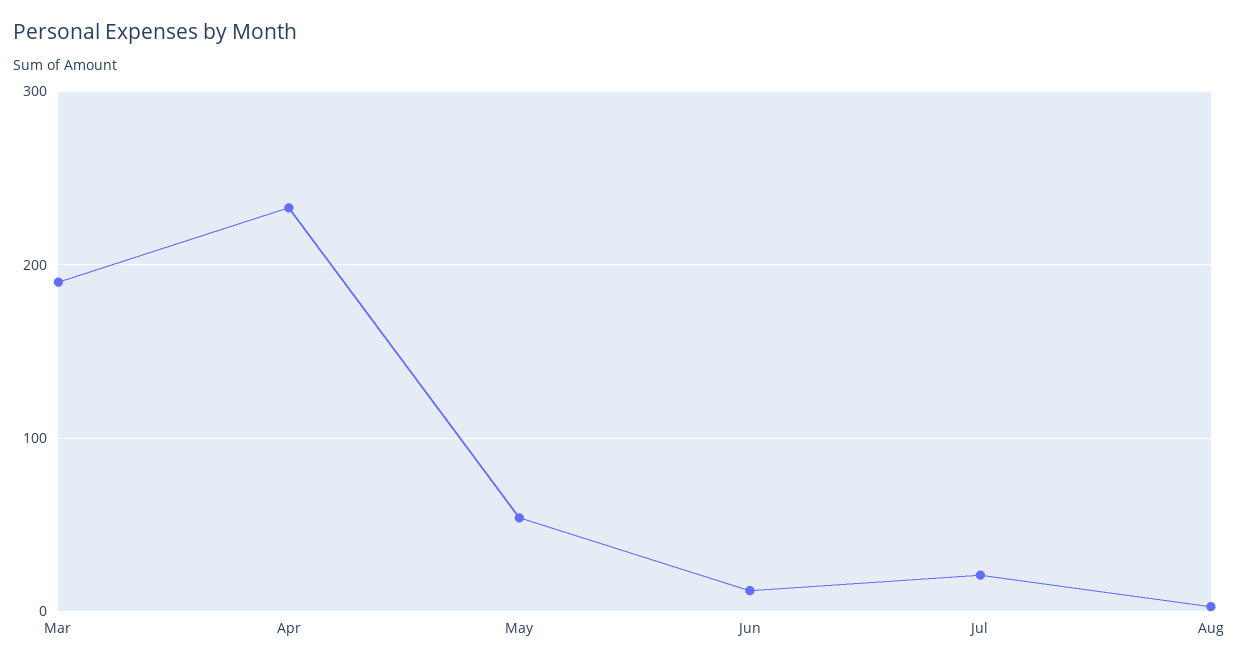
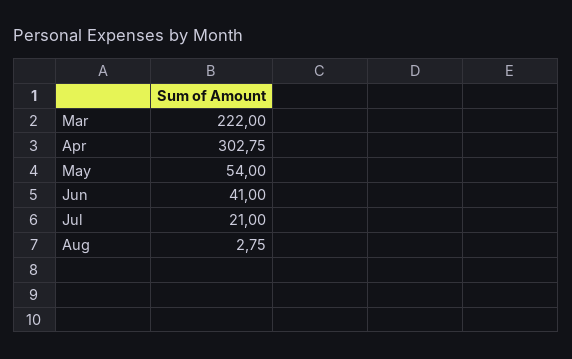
Mar: 190 -> 222
Apr: 230 -> 302.75
Jun: 10 -> 41

